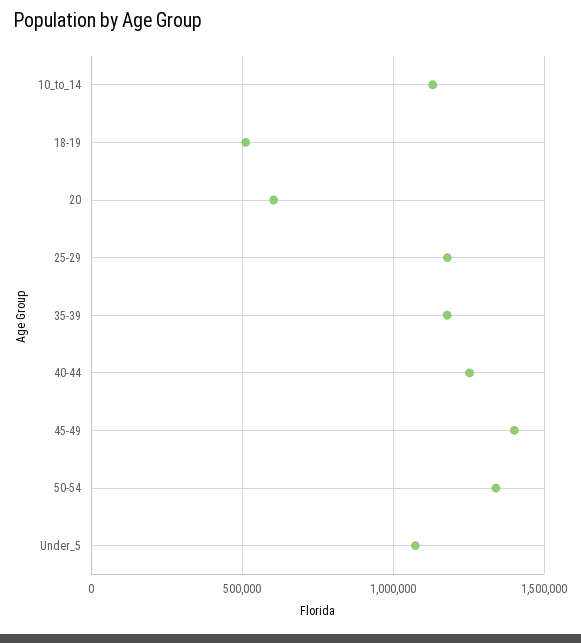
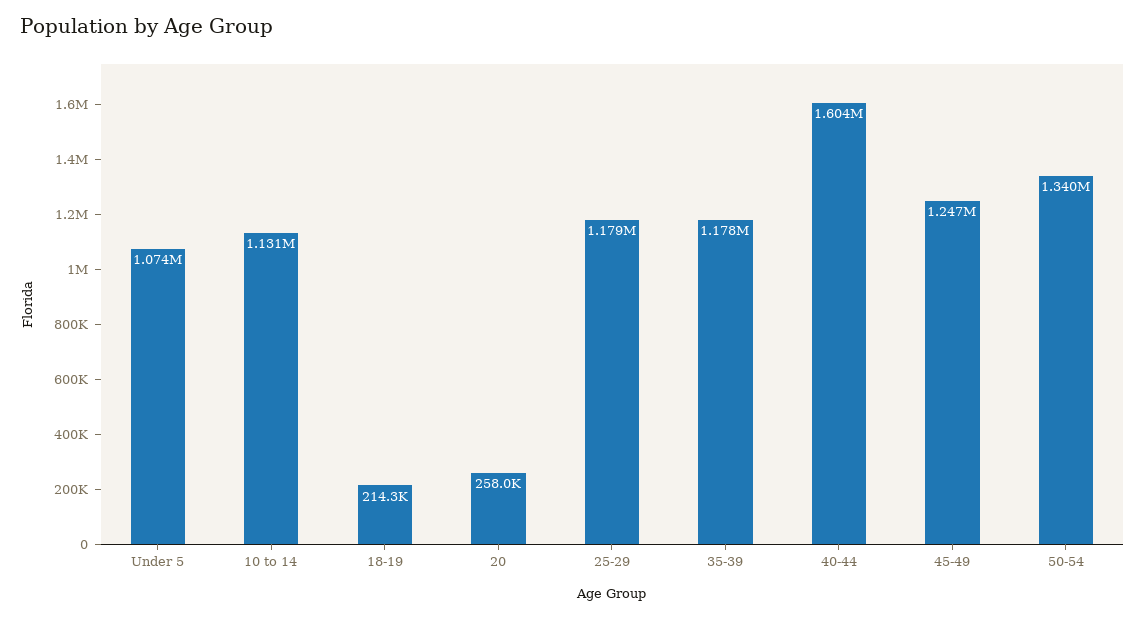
18-19: 500000 -> 214300
20: 600000 -> 258000
40-44: 1250000 -> 1604000
45-49: 1400000 -> 1247000

